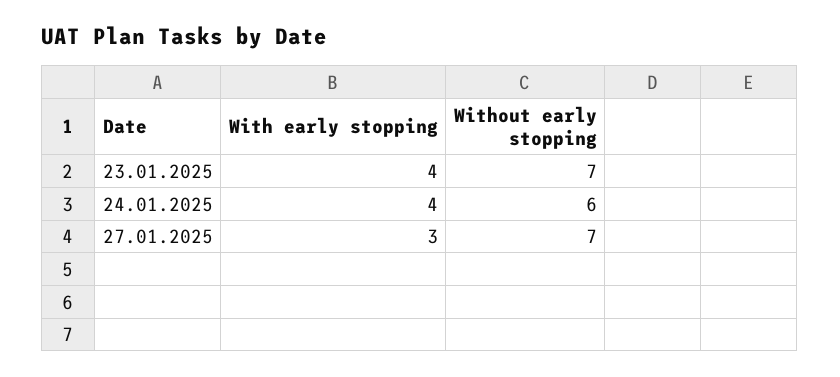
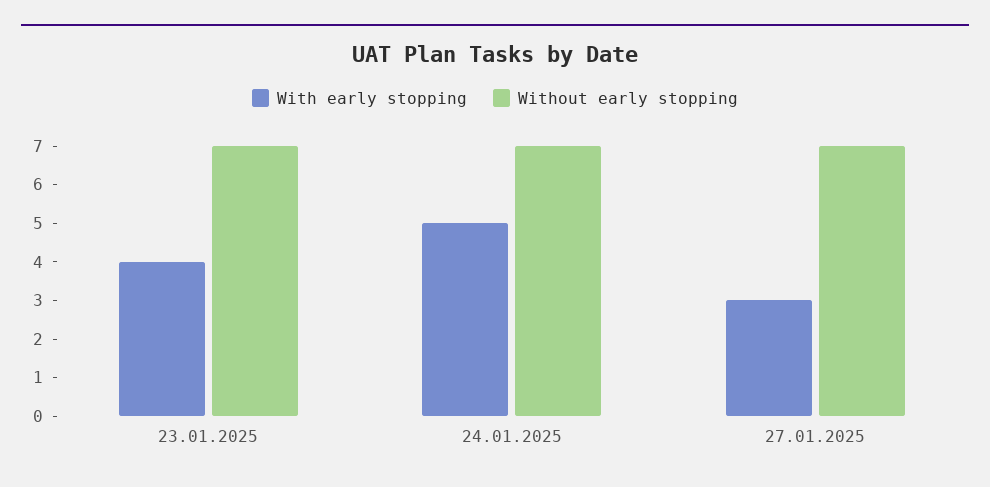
With early stopping, 24.01.2025: 4 -> 5
Without early stopping, 24.01.2025: 6 -> 7

